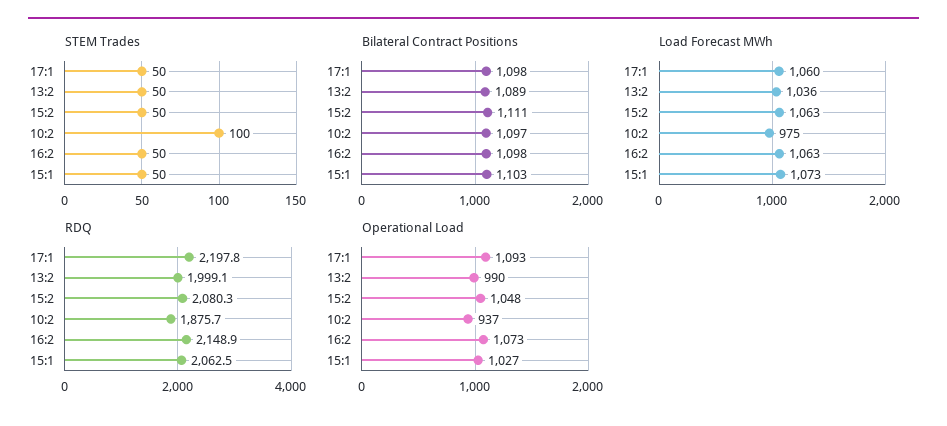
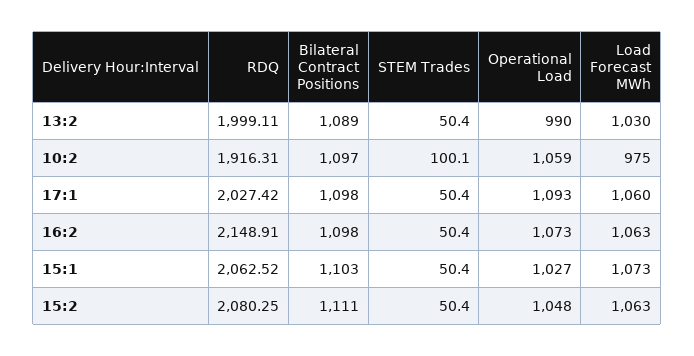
Load Forecast MWh, 13:2: 1036 -> 1030
RDQ, 17:1: 2197.8 -> 2027.42
RDQ, 10:2: 1875.7 -> 1916.31
Operational Load, 10:2: 937 -> 1059

